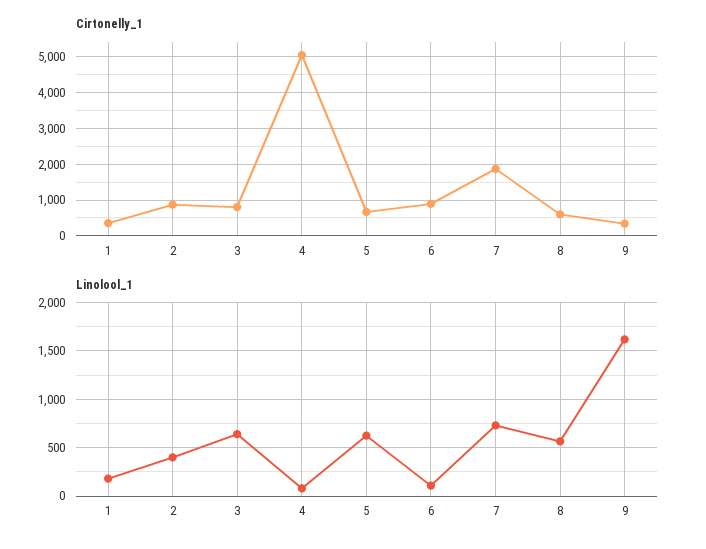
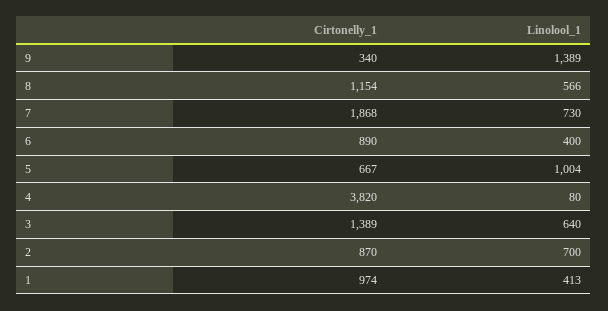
Cirtonelly_1, 1: 400 -> 974
Cirtonelly_1, 3: 800 -> 1389
Cirtonelly_1, 4: 5000 -> 3820
Cirtonelly_1, 8: 600 -> 1154
Linolool_1, 1: 200 -> 413
Linolool_1, 2: 400 -> 700
Linolool_1, 5: 600 -> 1004
Linolool_1, 6: 100 -> 400
Linolool_1, 9: 1600 -> 1389

